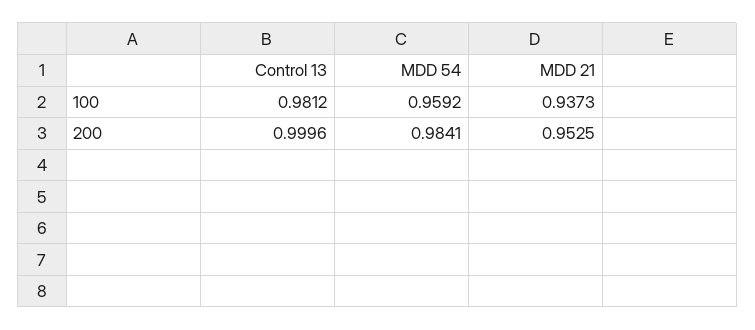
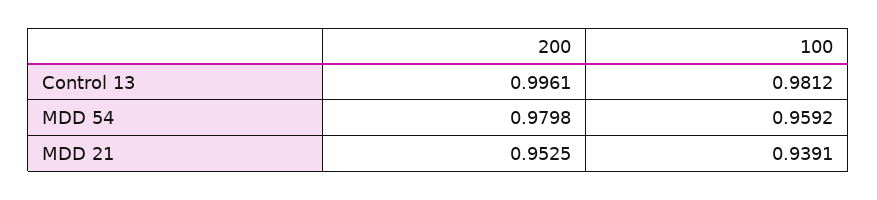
MDD 21, 100: 0.9373 -> 0.9391
Control 13, 200: 0.9996 -> 0.9961
MDD 54, 200: 0.9841 -> 0.9798

